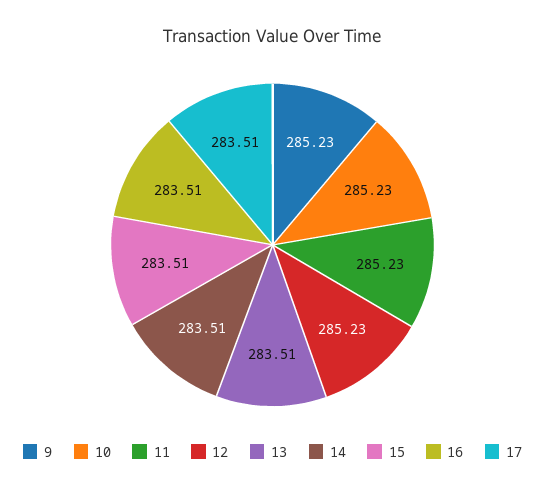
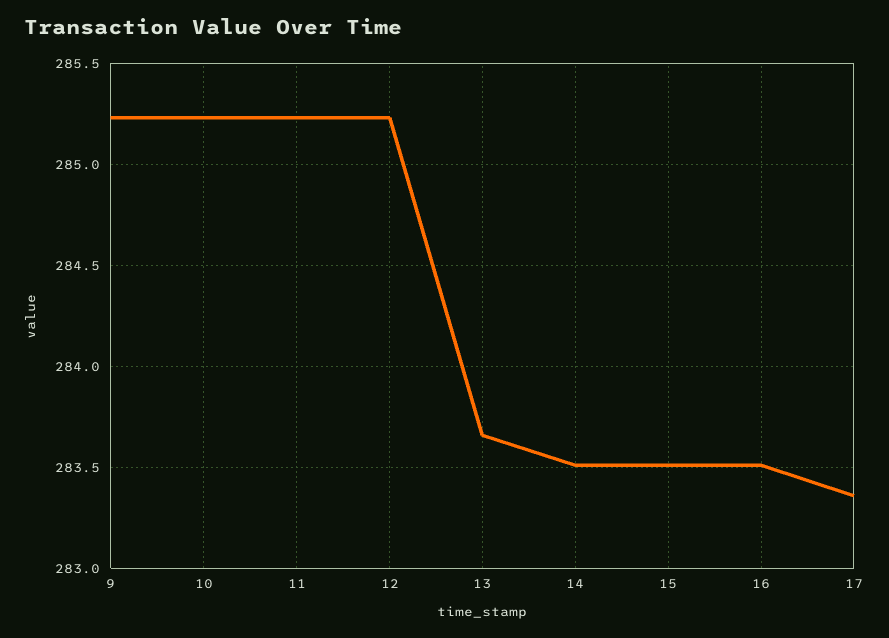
13: 283.51 -> 283.65
17: 283.51 -> 283.35

